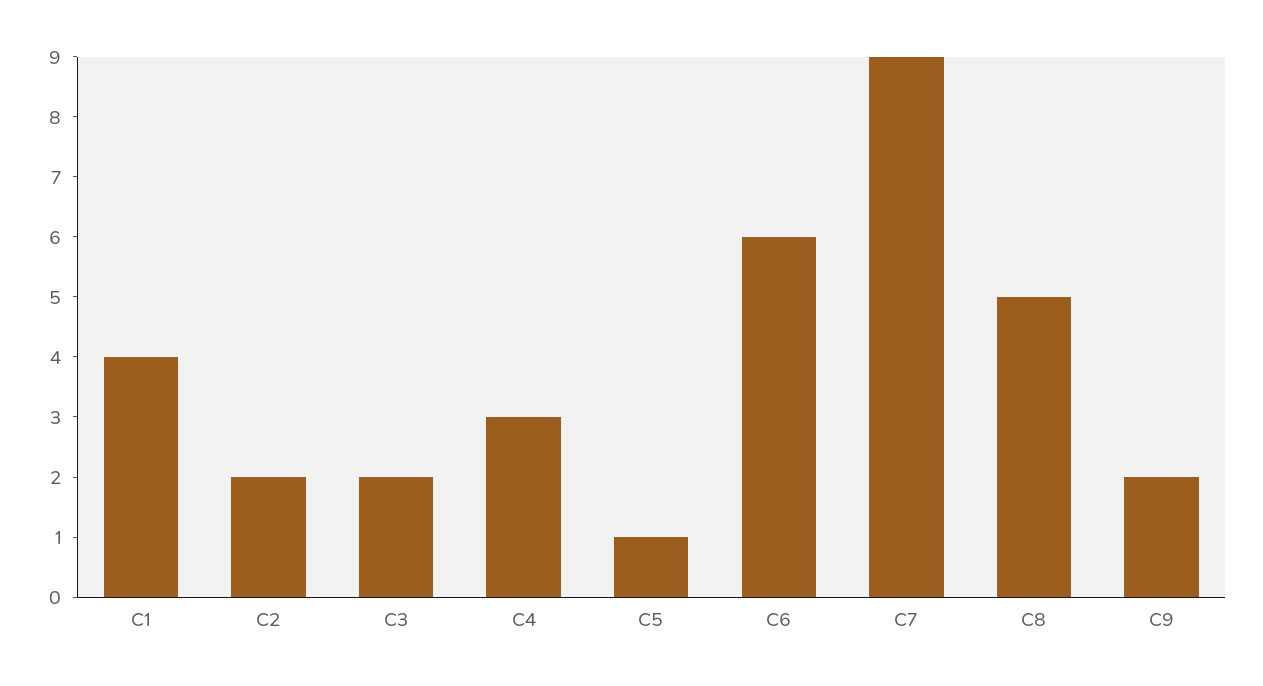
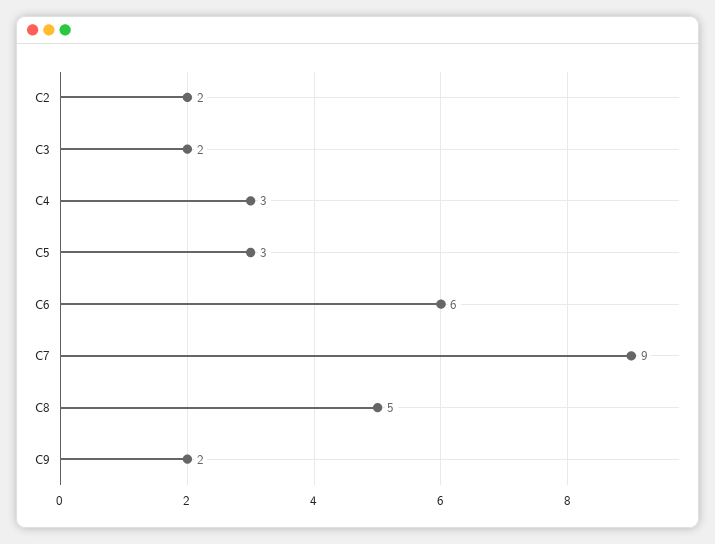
C1: 4 -> none
C5: 1 -> 3

